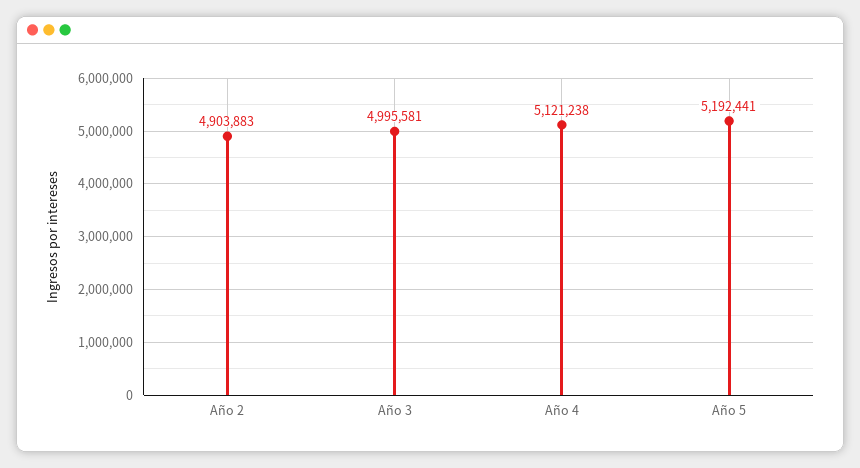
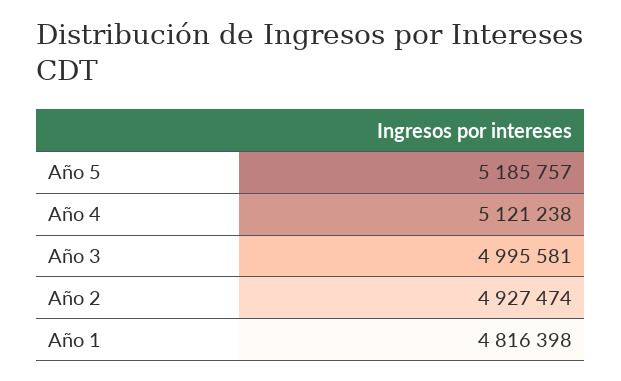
Año 2: 4903883 -> 4927474
Año 5: 5192441 -> 5185757
Año 1: none -> 4816398

